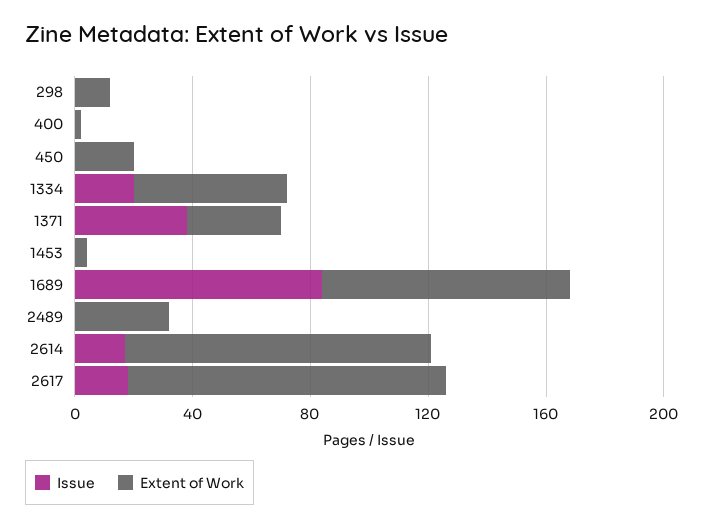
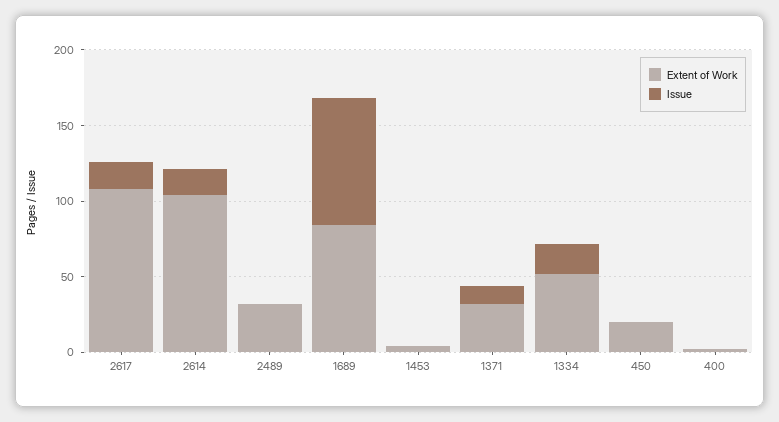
Issue, 298: 0 -> none
Extent of Work, 298: 10 -> none
Issue, 1371: 40 -> 10

